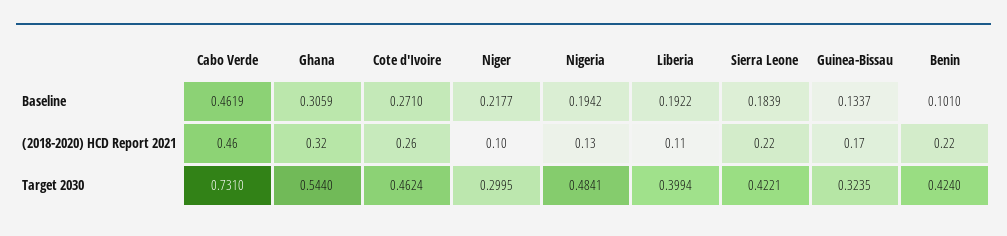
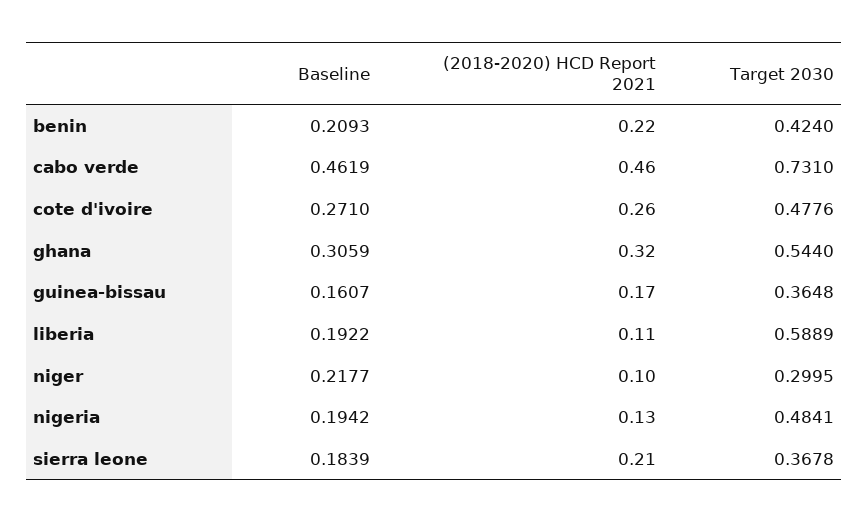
Guinea-Bissau, Baseline: 0.1337 -> 0.1607
Benin, Baseline: 0.101 -> 0.2093
Sierra Leone, (2018-2020) HCD Report 2021: 0.22 -> 0.21
Cote d'Ivoire, Target 2030: 0.4624 -> 0.4776
Liberia, Target 2030: 0.3994 -> 0.5889
Sierra Leone, Target 2030: 0.4221 -> 0.3678
Guinea-Bissau, Target 2030: 0.3235 -> 0.3648

